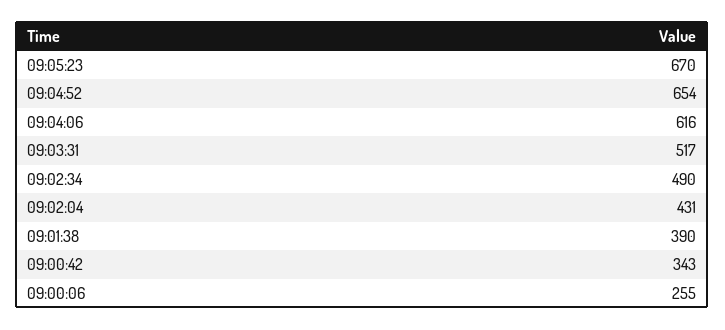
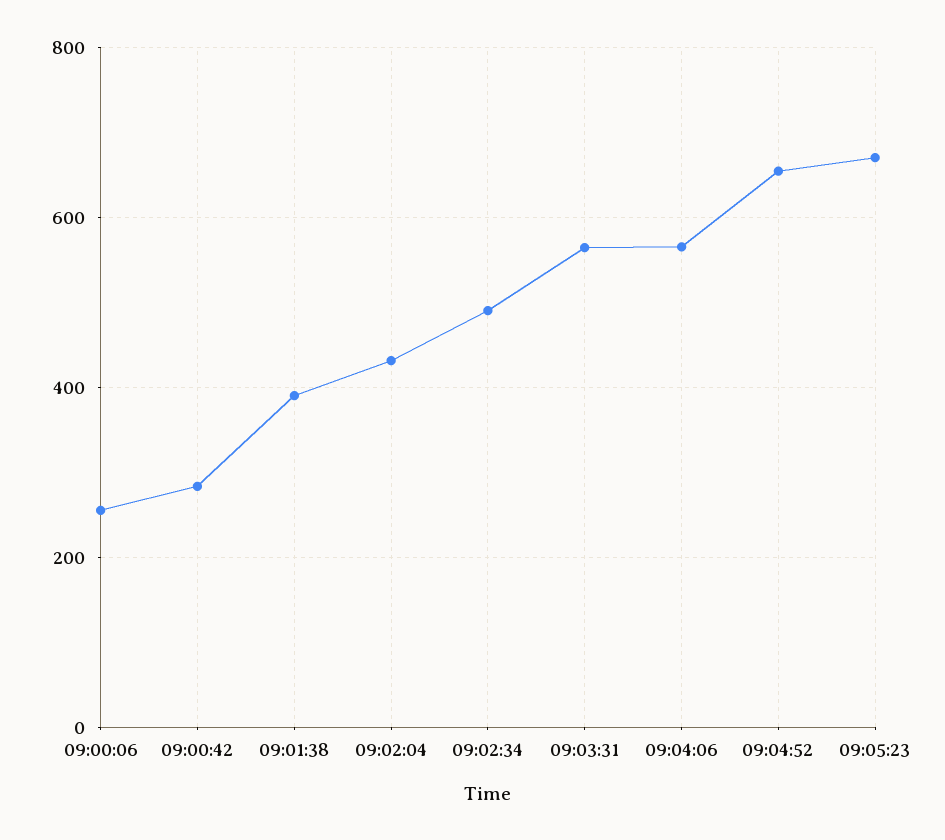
09:04:06: 616 -> 560
09:03:31: 517 -> 560
09:00:42: 343 -> 280

